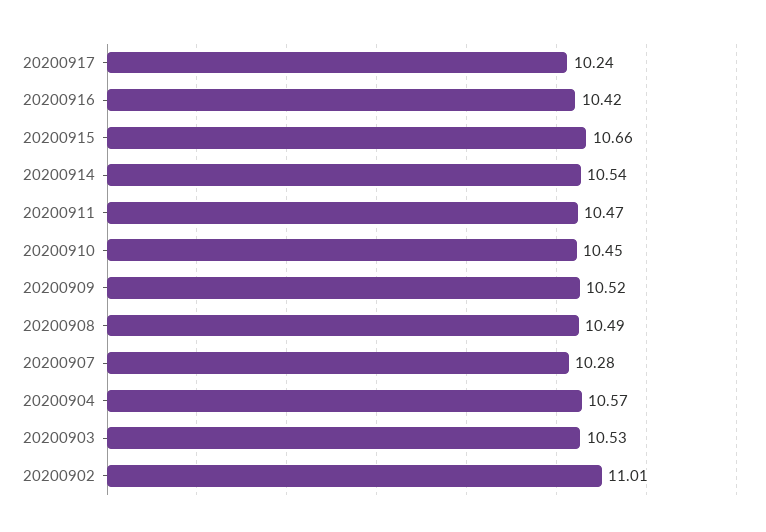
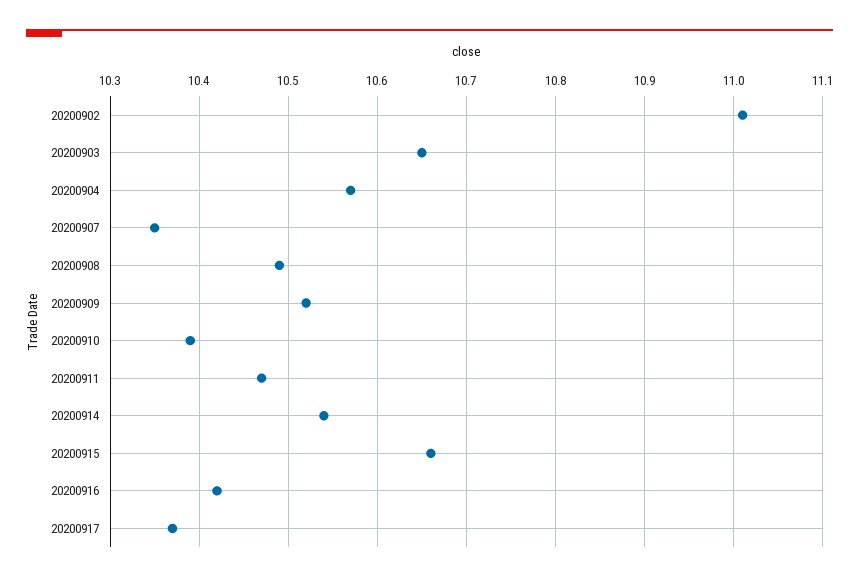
20200917: 10.24 -> 10.37
20200910: 10.45 -> 10.39
20200907: 10.28 -> 10.35
20200903: 10.53 -> 10.65

